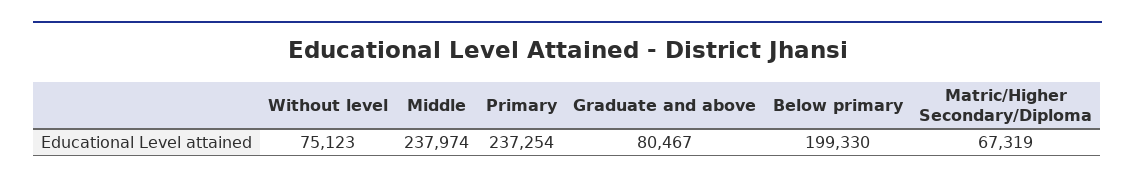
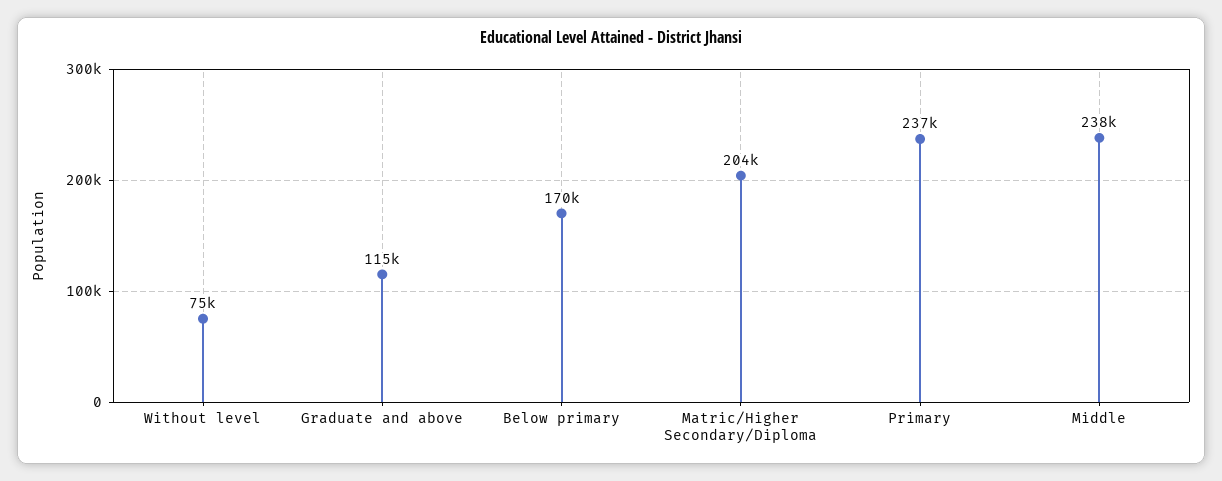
Graduate and above: 80467 -> 115000
Below primary: 199330 -> 170000
Matric/Higher Secondary/Diploma: 67319 -> 204000

